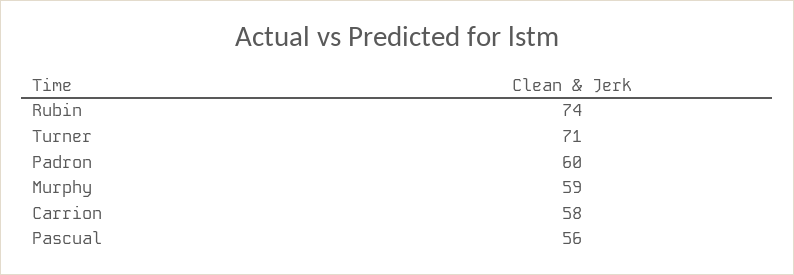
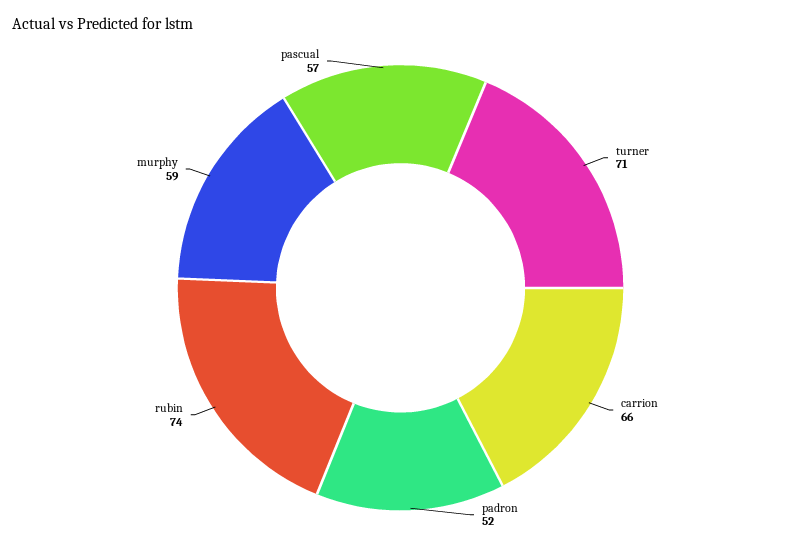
Padron: 60 -> 52
Carrion: 58 -> 66
Pascual: 56 -> 57

